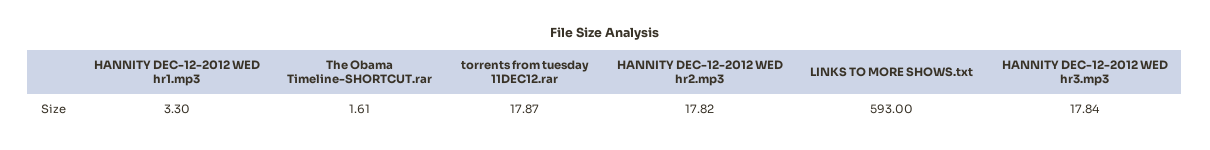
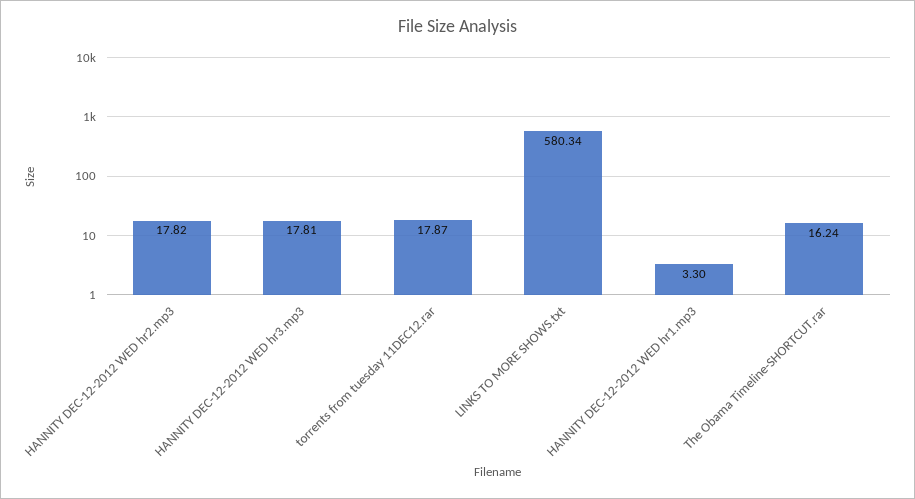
The Obama Timeline-SHORTCUT.rar: 1.61 -> 16.24
LINKS TO MORE SHOWS.txt: 593 -> 580.34
HANNITY DEC-12-2012 WED hr3.mp3: 17.84 -> 17.81

